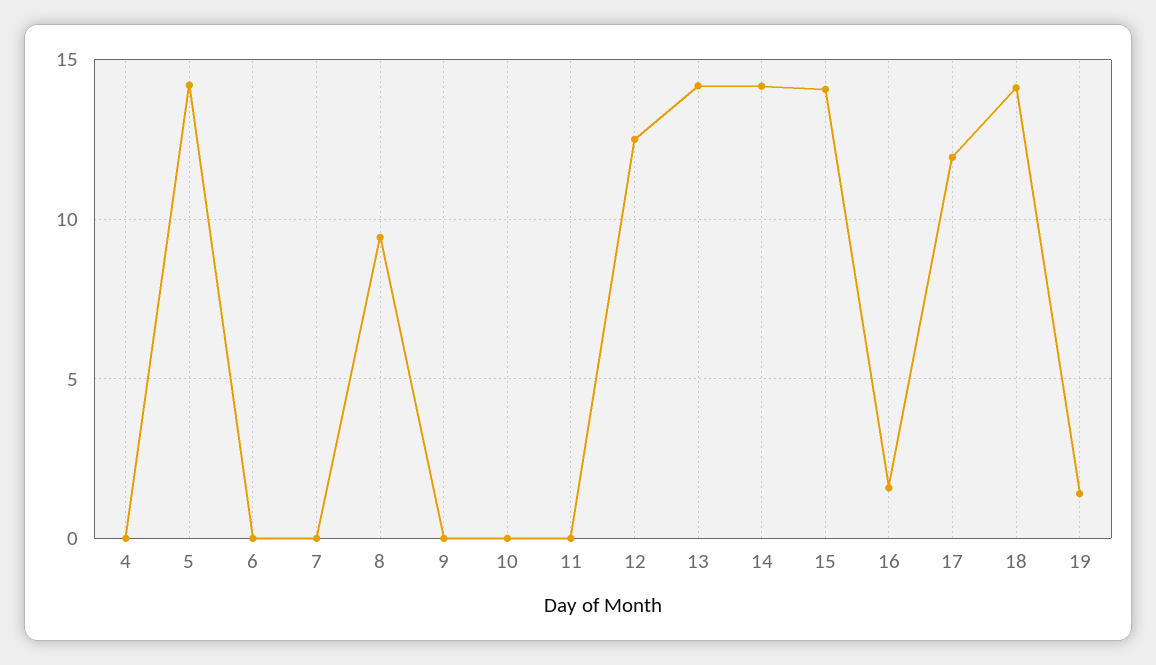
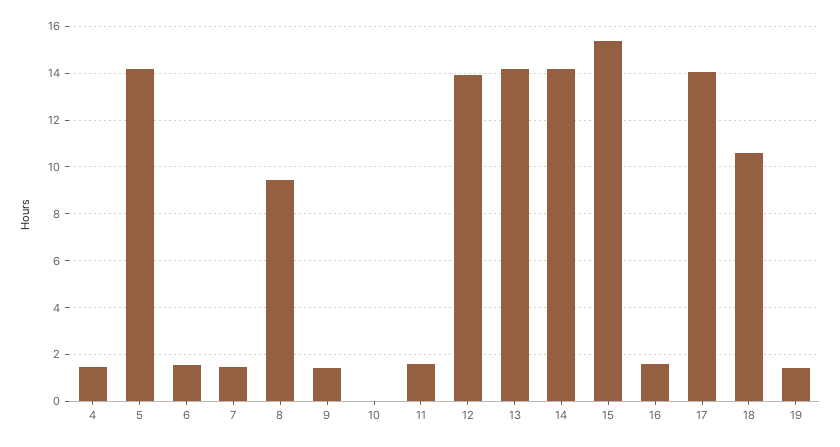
4: 0 -> 1.5
6: 0 -> 1.5
7: 0 -> 1.5
9: 0 -> 1.5
11: 0 -> 1.5
12: 12.5 -> 14
15: 14 -> 15.5
17: 12 -> 14
18: 14 -> 10.5

